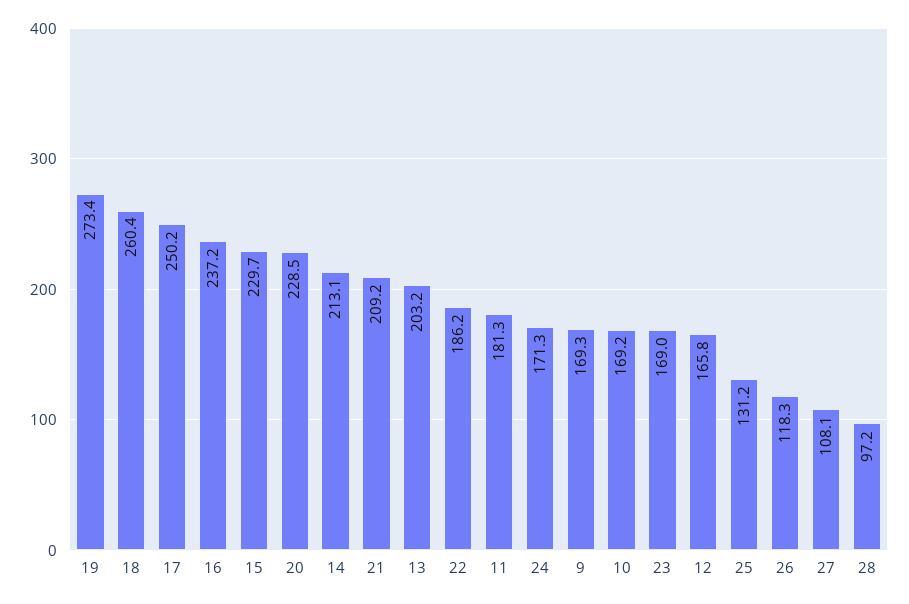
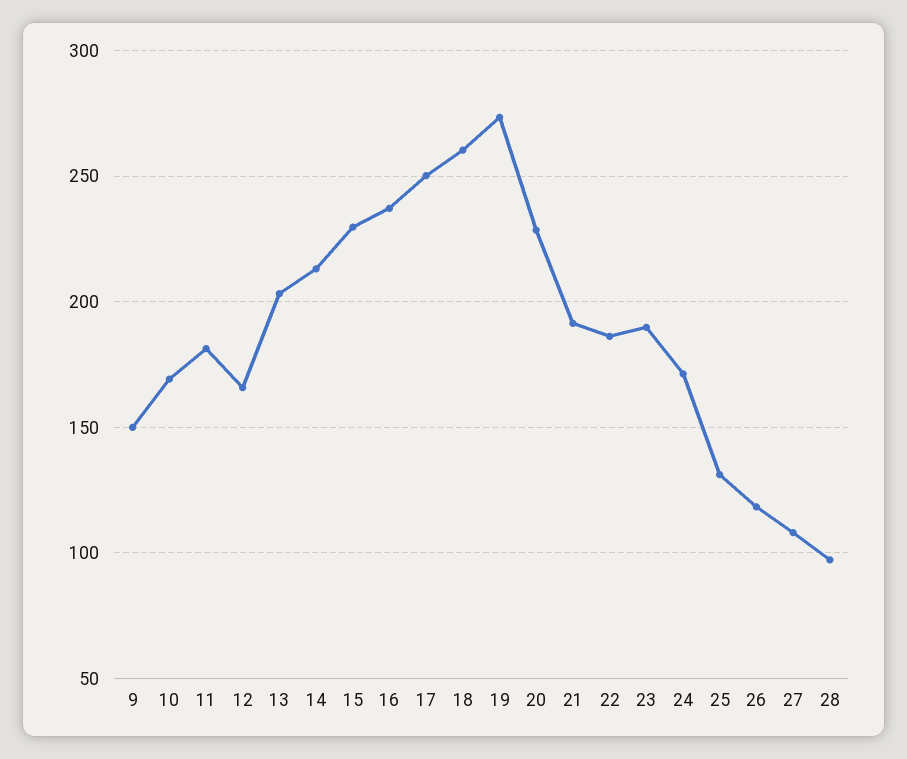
21: 209.2 -> 190
9: 169.3 -> 150
23: 169 -> 190

